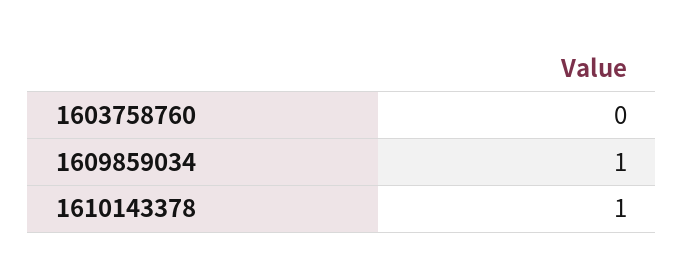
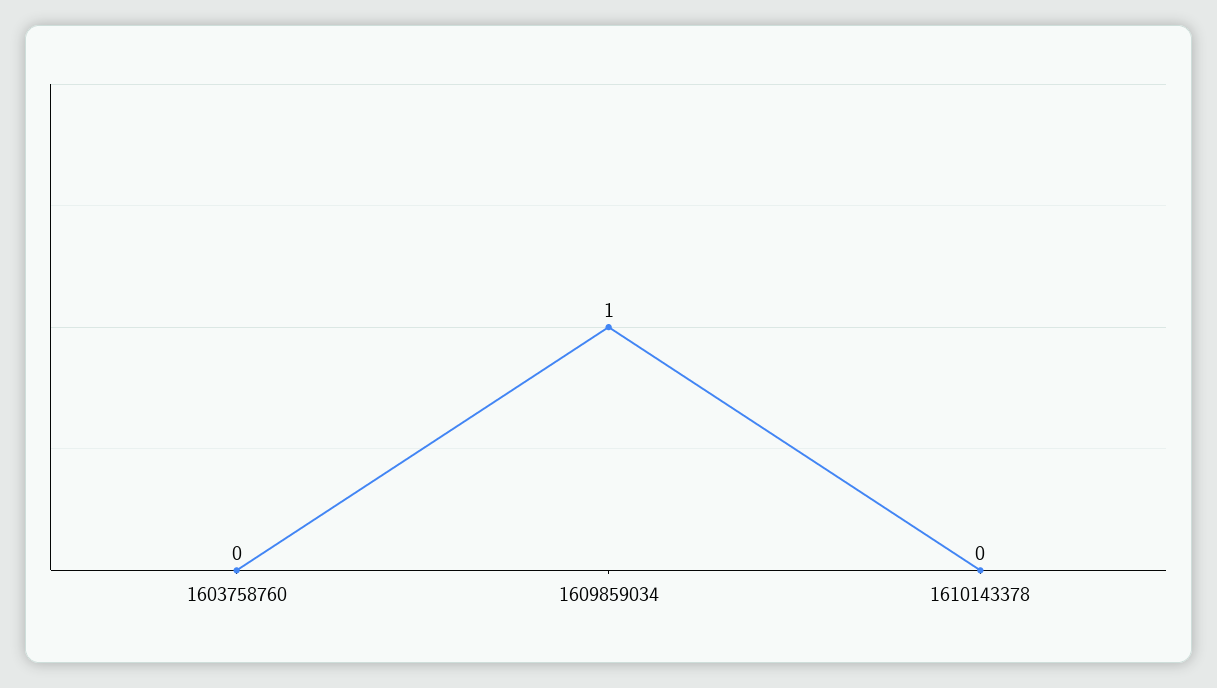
1610143378: 1 -> 0

